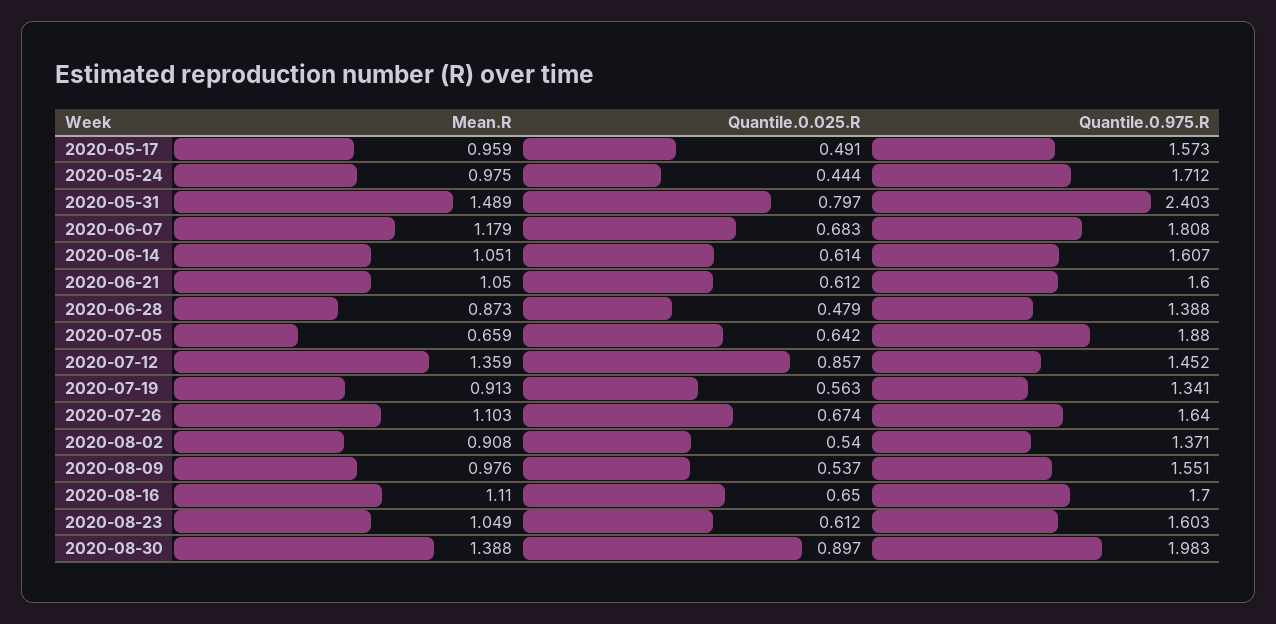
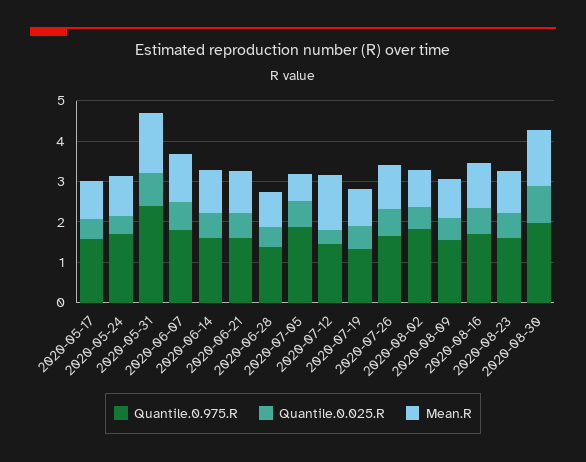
Quantile.0.025.R, 2020-07-12: 0.857 -> 0.4
Quantile.0.975.R, 2020-08-02: 1.371 -> 1.8

